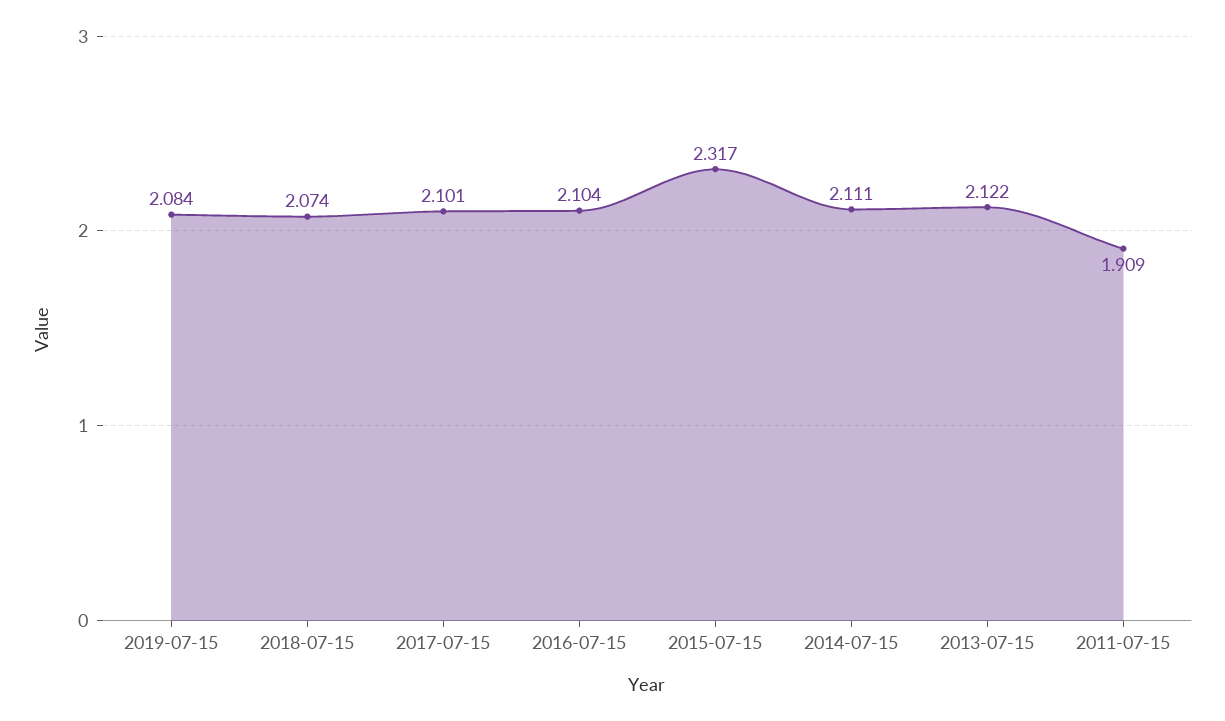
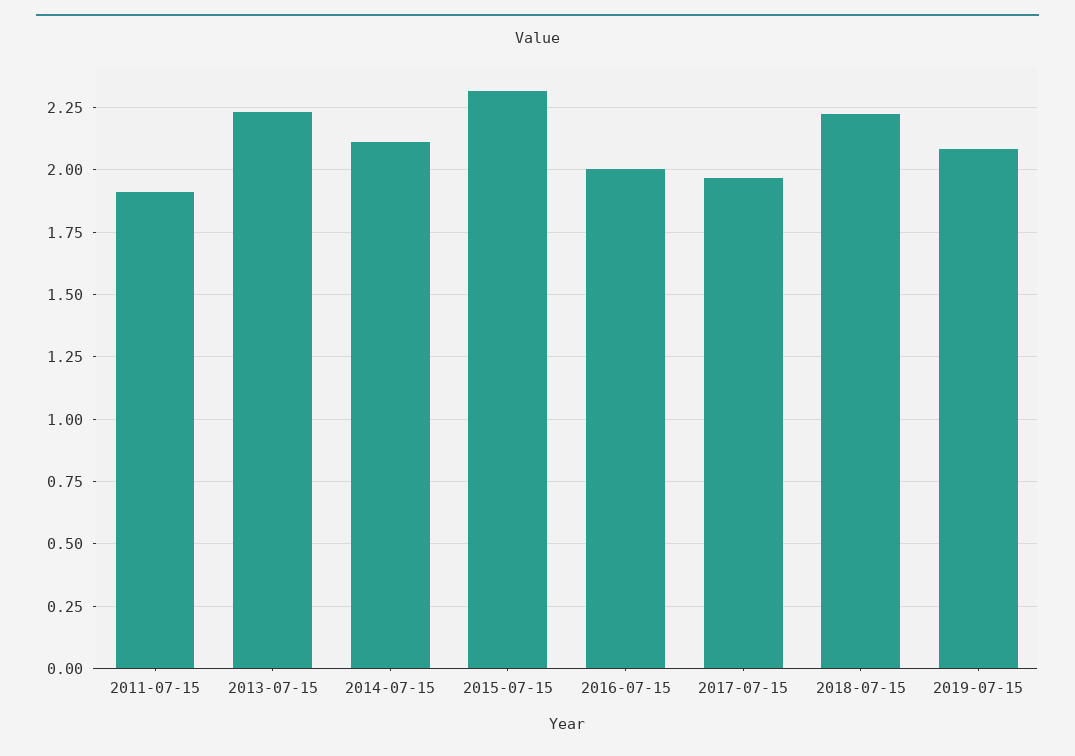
2018-07-15: 2.074 -> 2.225
2017-07-15: 2.101 -> 1.975
2016-07-15: 2.104 -> 2
2013-07-15: 2.122 -> 2.225

